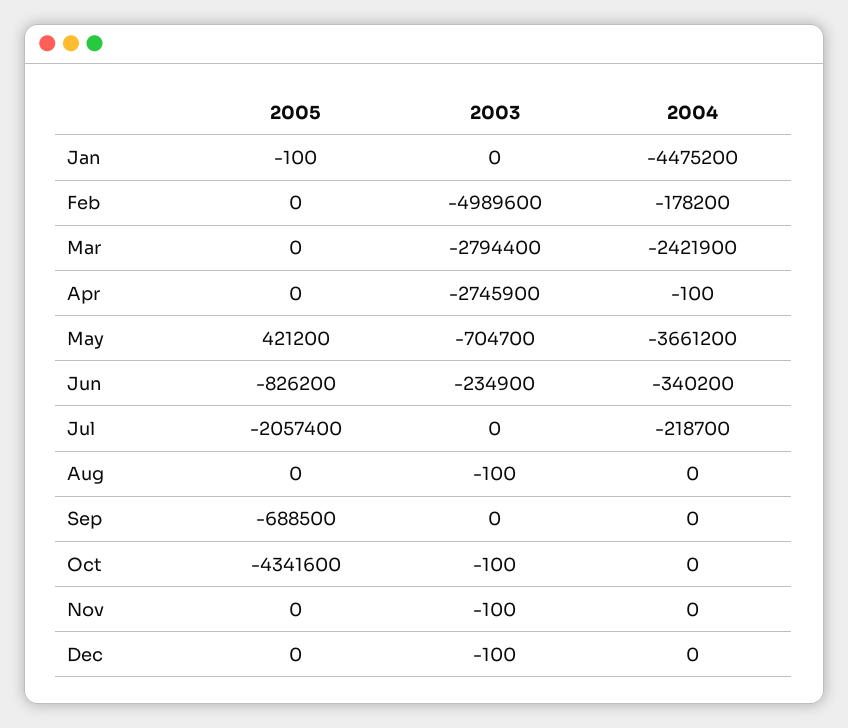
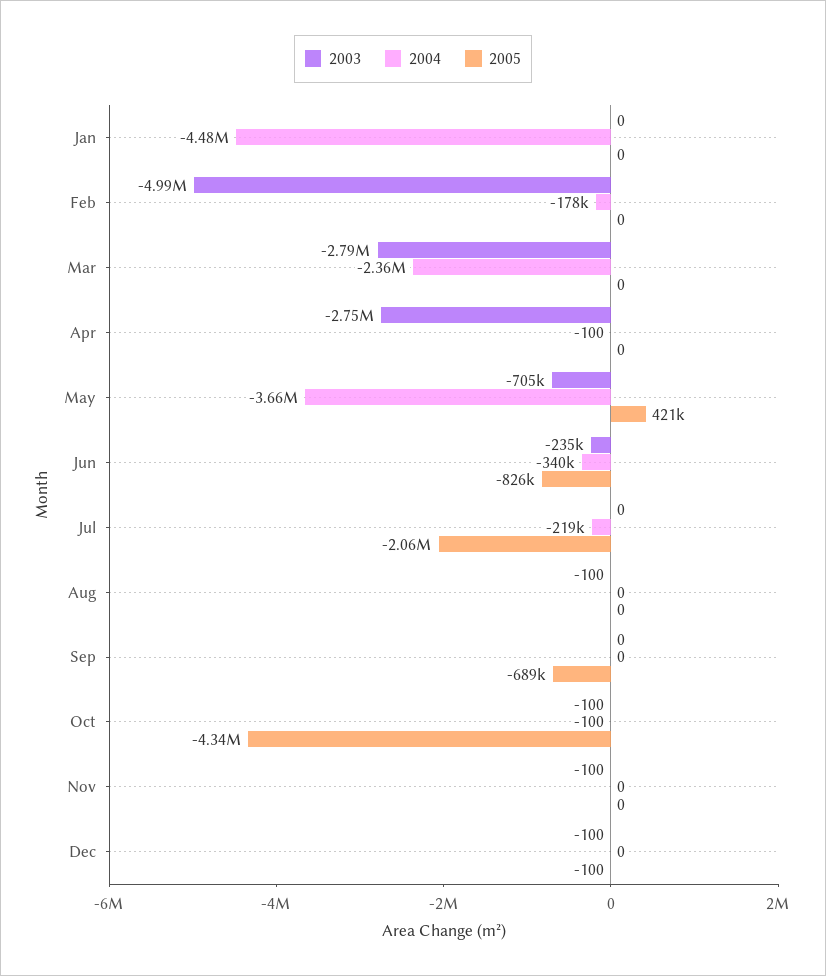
2005, Jan: -100 -> 0
2004, Mar: -2421900 -> -2360000
2004, Oct: 0 -> -100
2005, Dec: 0 -> -100

